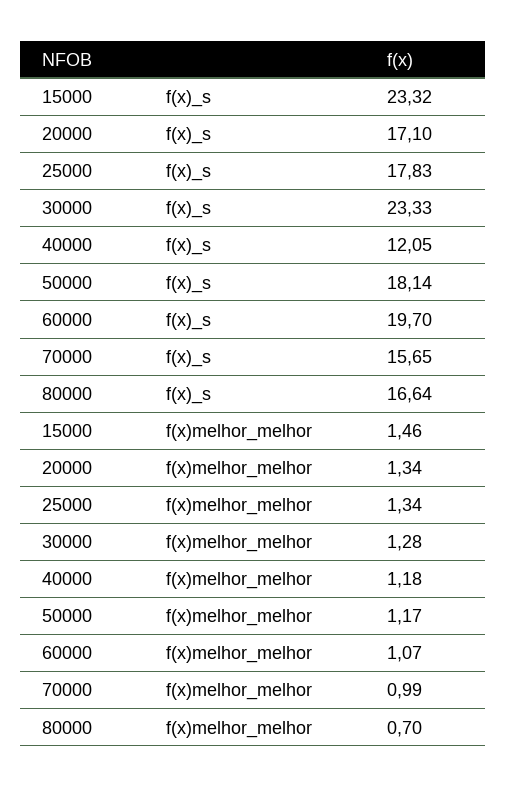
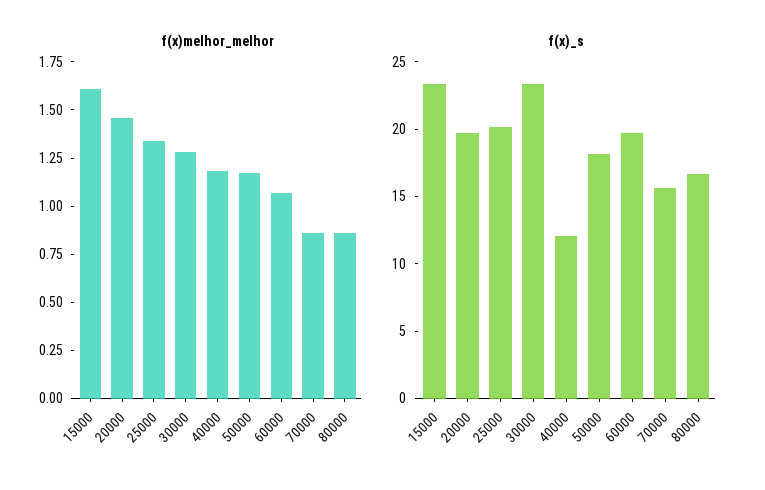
f(x)_s, 20000: 17.1 -> 20
f(x)_s, 25000: 17.83 -> 20
f(x)melhor_melhor, 15000: 1.46 -> 1.6
f(x)melhor_melhor, 20000: 1.34 -> 1.45
f(x)melhor_melhor, 70000: 0.99 -> 0.85
f(x)melhor_melhor, 80000: 0.7 -> 0.85

